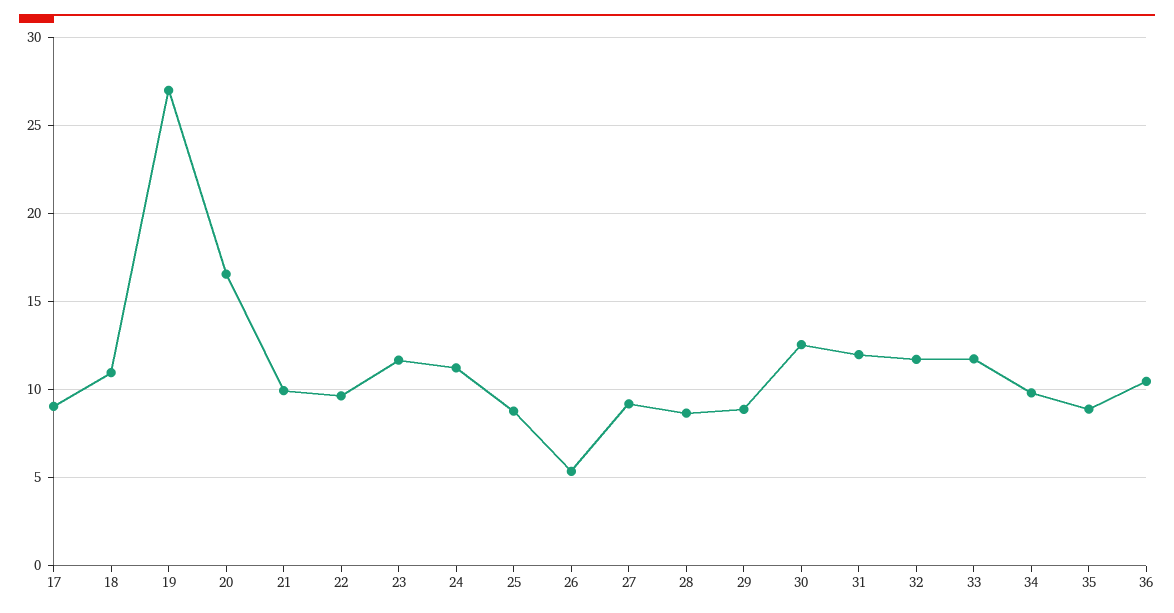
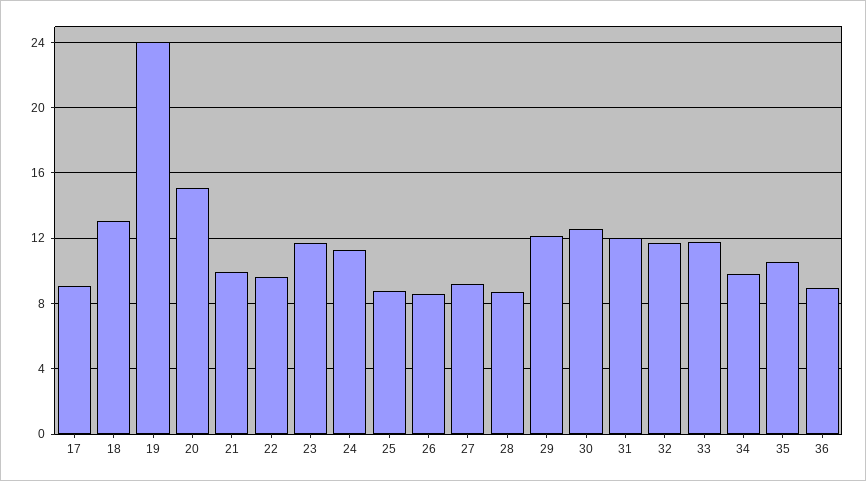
18: 11 -> 13
19: 27 -> 24
20: 16.5 -> 15
26: 5.5 -> 8.5
29: 9 -> 12
35: 9 -> 10.5
36: 10.5 -> 9

